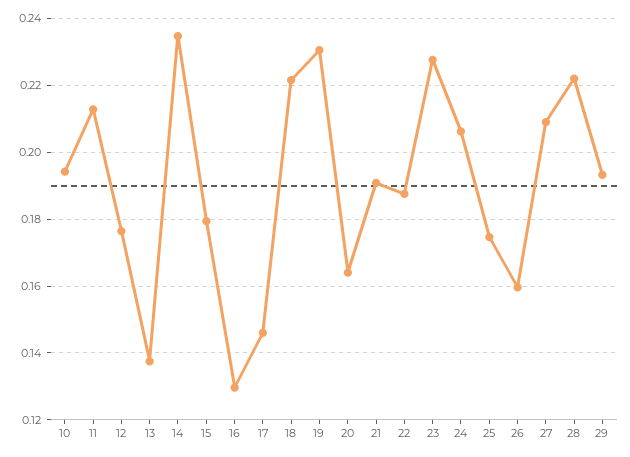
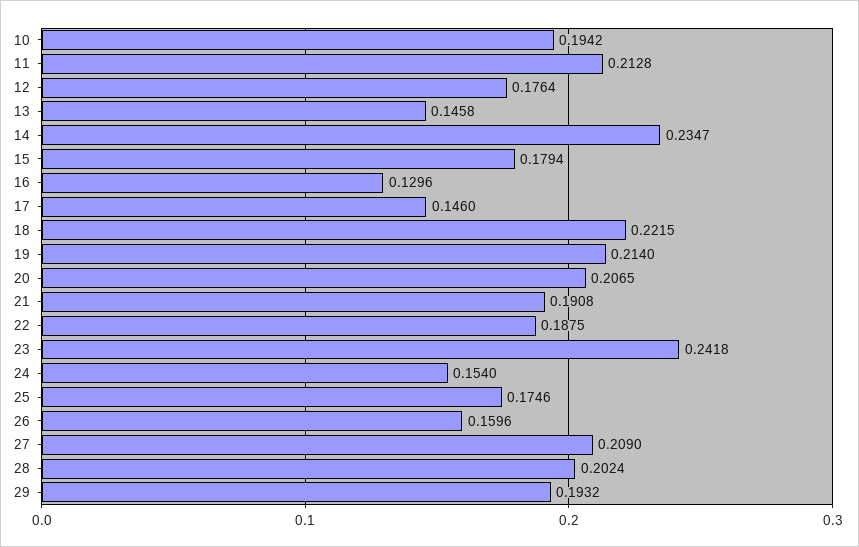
13: 0.138 -> 0.1458
19: 0.23 -> 0.214
20: 0.164 -> 0.2065
23: 0.228 -> 0.2418
24: 0.206 -> 0.154
28: 0.222 -> 0.2024

